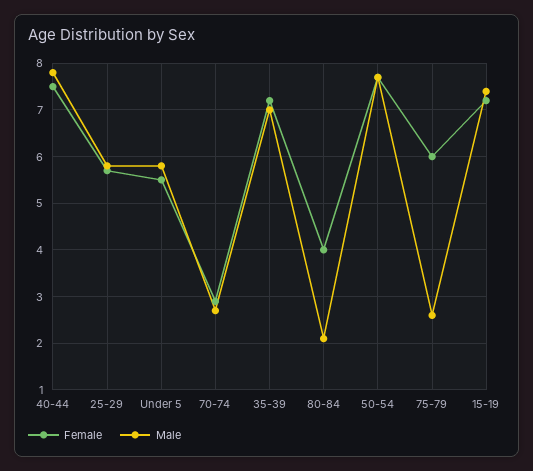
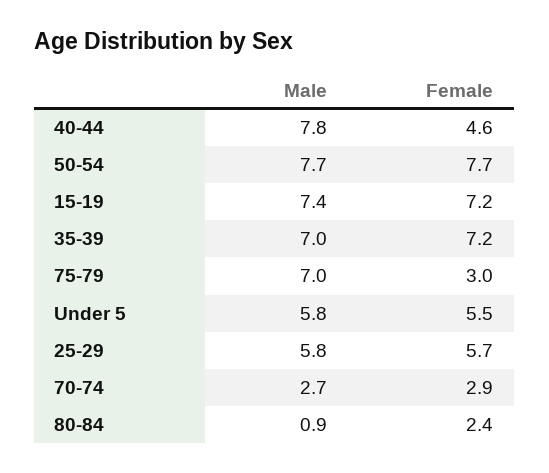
Female, 40-44: 7.5 -> 4.6
Female, 80-84: 4 -> 2.4
Male, 80-84: 2 -> 0.9
Female, 75-79: 6 -> 3
Male, 75-79: 2.5 -> 7

